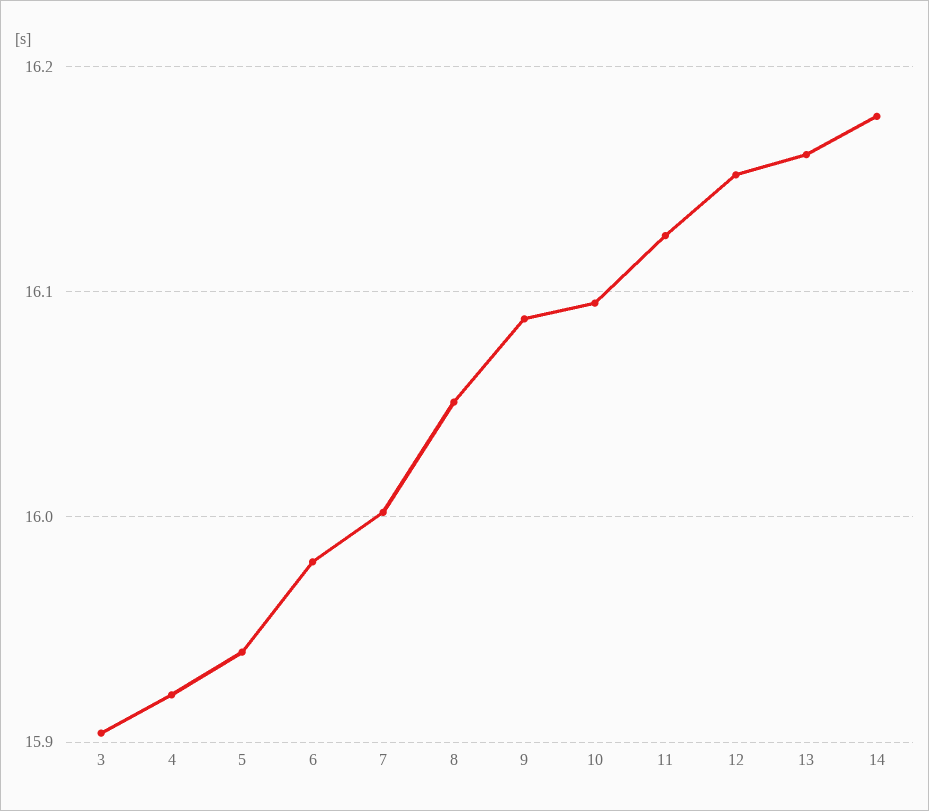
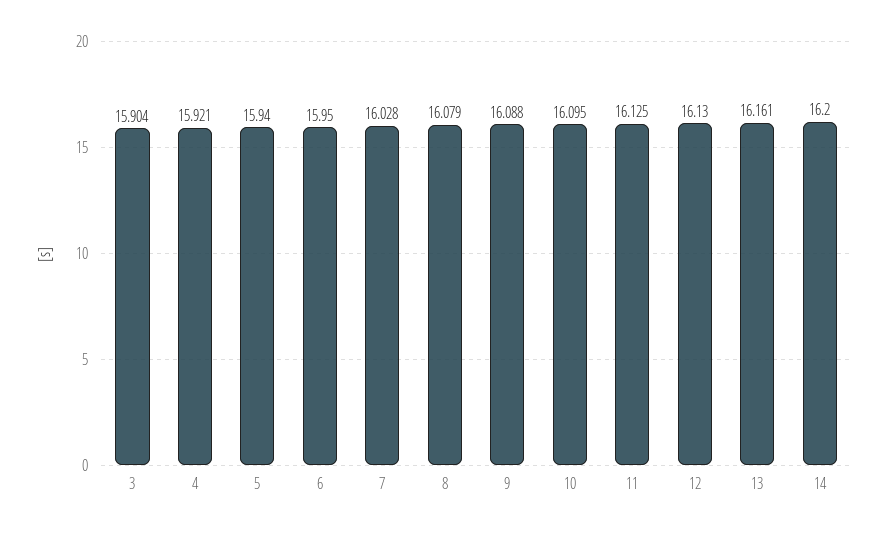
6: 15.98 -> 15.95
7: 16 -> 16.028
8: 16.05 -> 16.079
12: 16.15 -> 16.13
14: 16.18 -> 16.2

